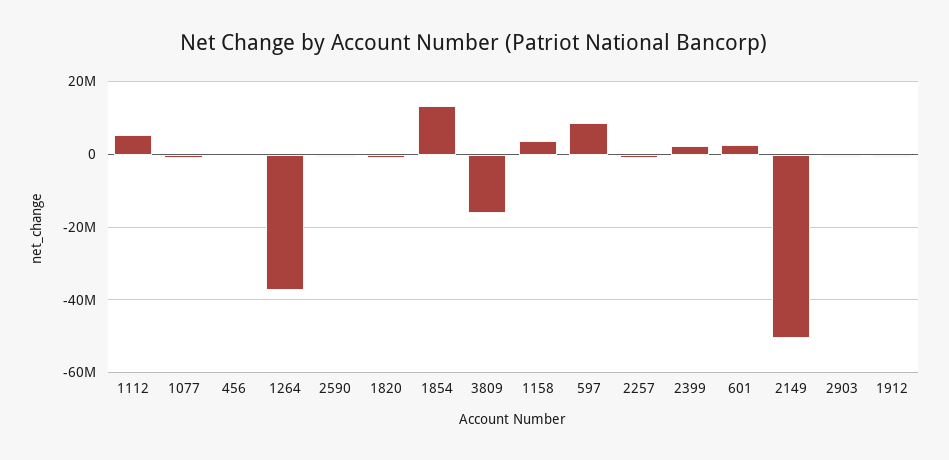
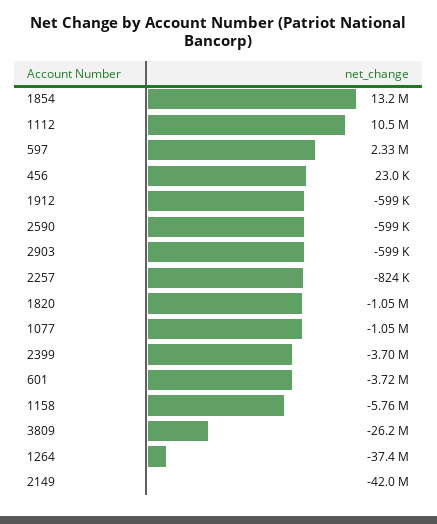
1112: 6000000 -> 10500000
3809: -16000000 -> -26200000
1158: 4000000 -> -5760000
597: 8000000 -> 2330000
2399: 2000000 -> -3700000
601: 2000000 -> -3720000
2149: -50000000 -> -42000000

